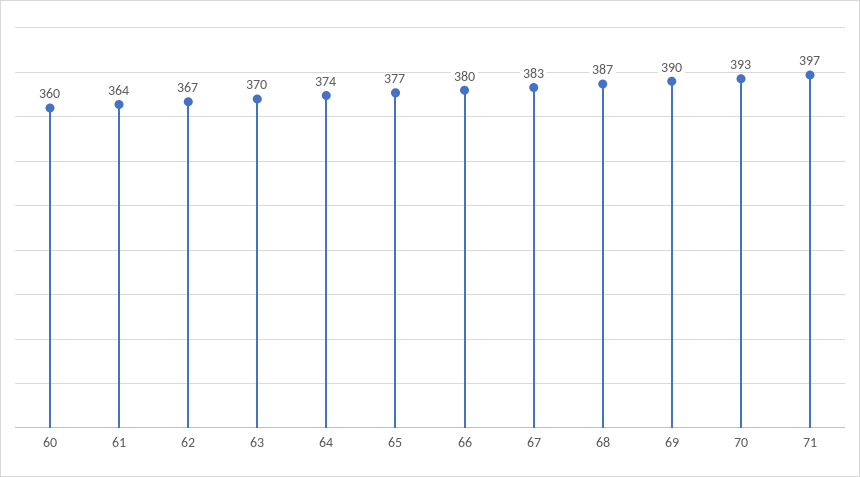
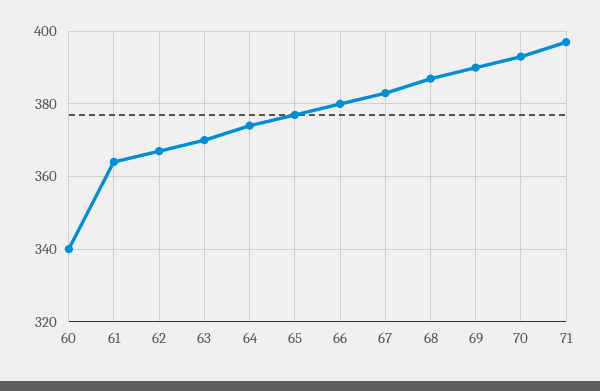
60: 360 -> 340

